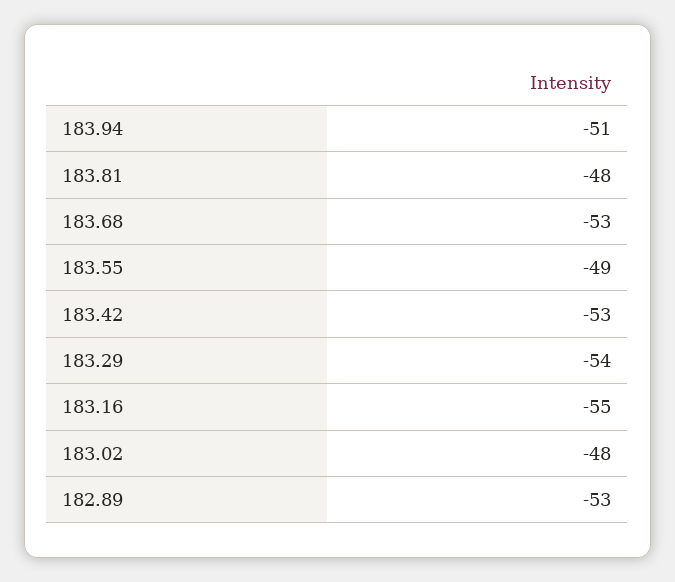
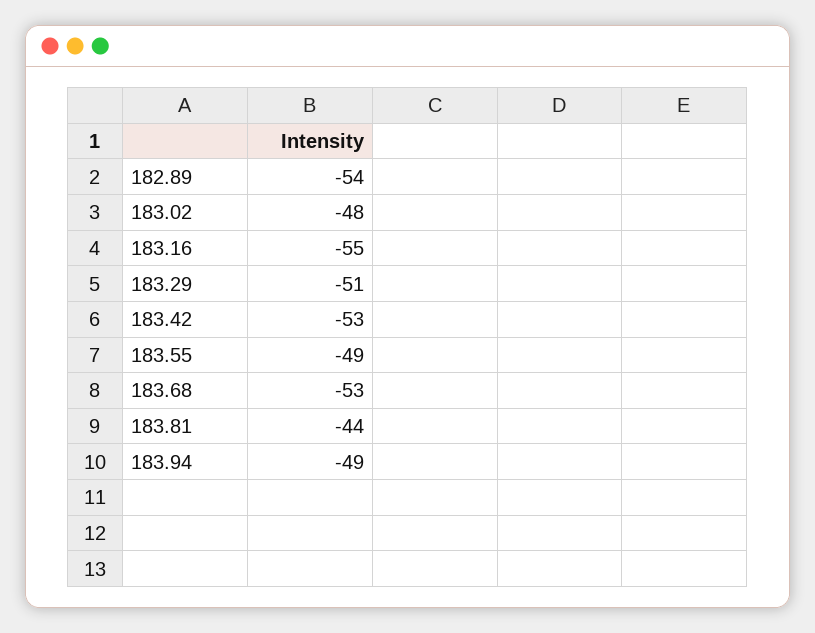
183.94: -51 -> -49
183.81: -48 -> -44
183.29: -54 -> -51
182.89: -53 -> -54

